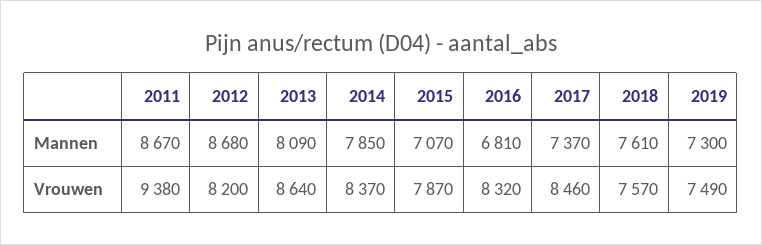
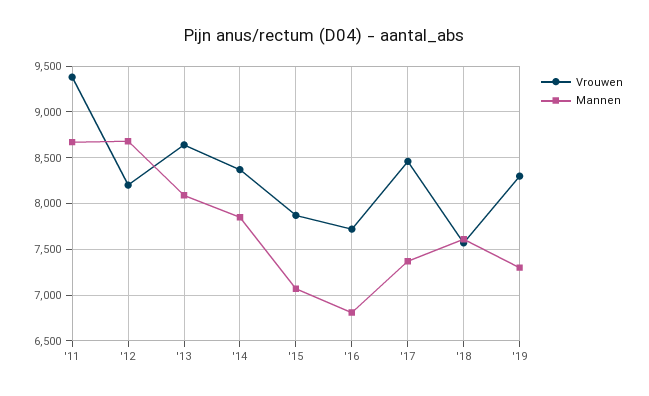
Vrouwen, 2016: 8320 -> 7700
Vrouwen, 2019: 7490 -> 8300

